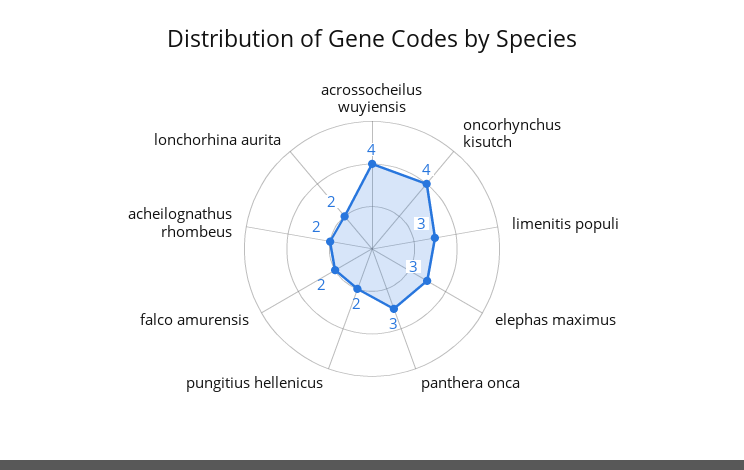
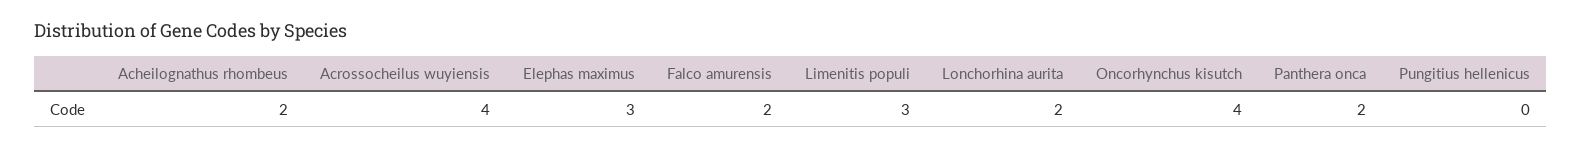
panthera onca: 3 -> 2
pungitius hellenicus: 2 -> 0

